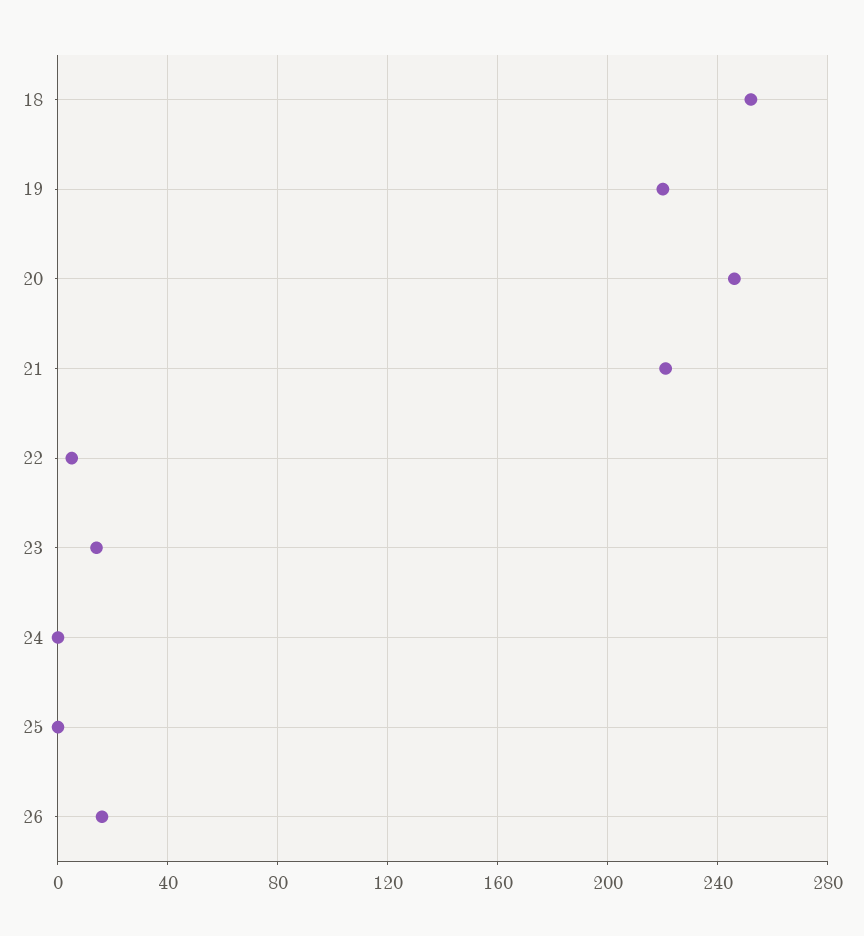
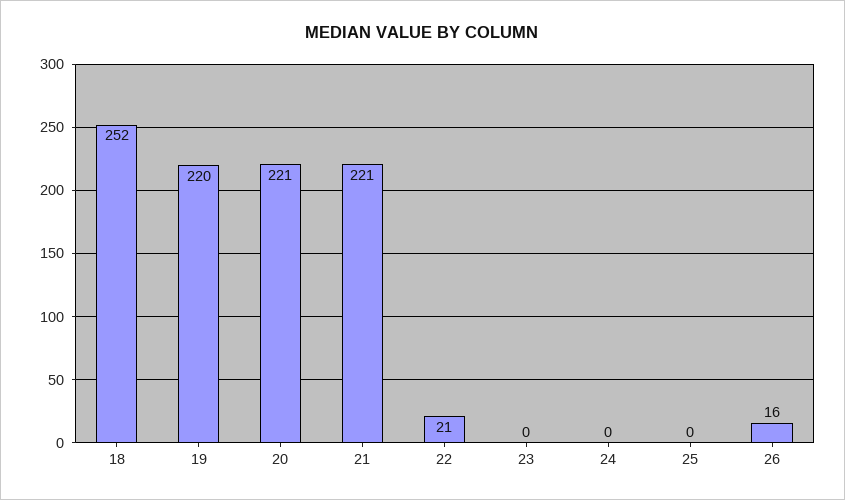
20: 245 -> 221
22: 5 -> 21
23: 15 -> 0

